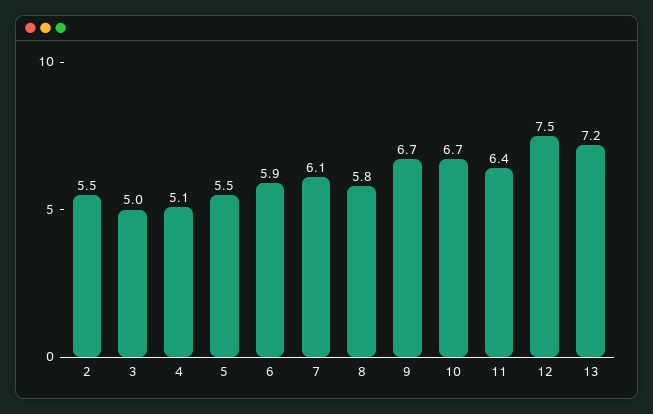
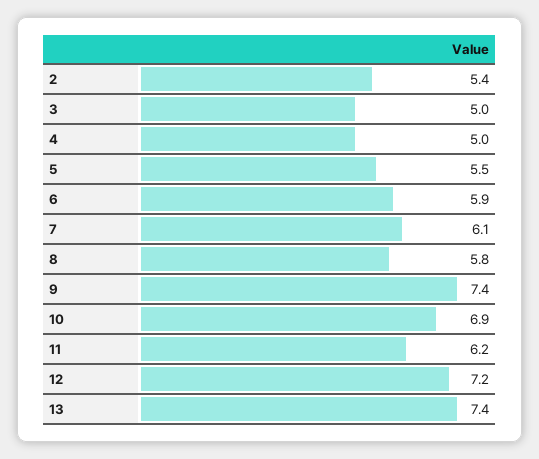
2: 5.5 -> 5.4
4: 5.1 -> 5
9: 6.7 -> 7.4
10: 6.7 -> 6.9
11: 6.4 -> 6.2
12: 7.5 -> 7.2
13: 7.2 -> 7.4

